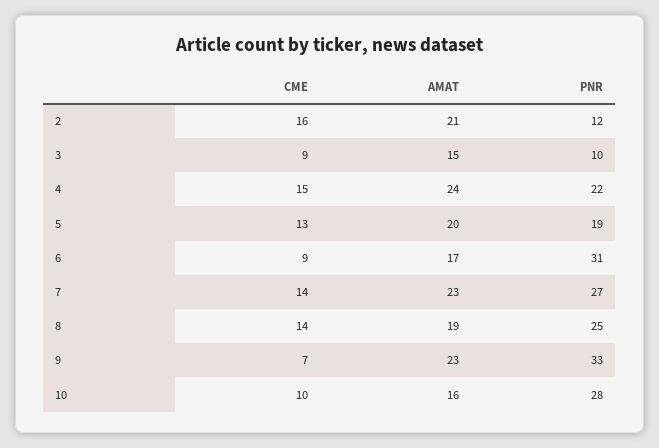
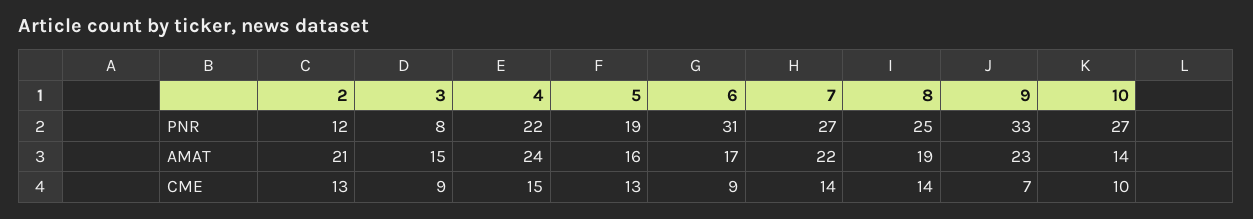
CME, 2: 16 -> 13
PNR, 3: 10 -> 8
AMAT, 5: 20 -> 16
AMAT, 7: 23 -> 22
AMAT, 10: 16 -> 14
PNR, 10: 28 -> 27

